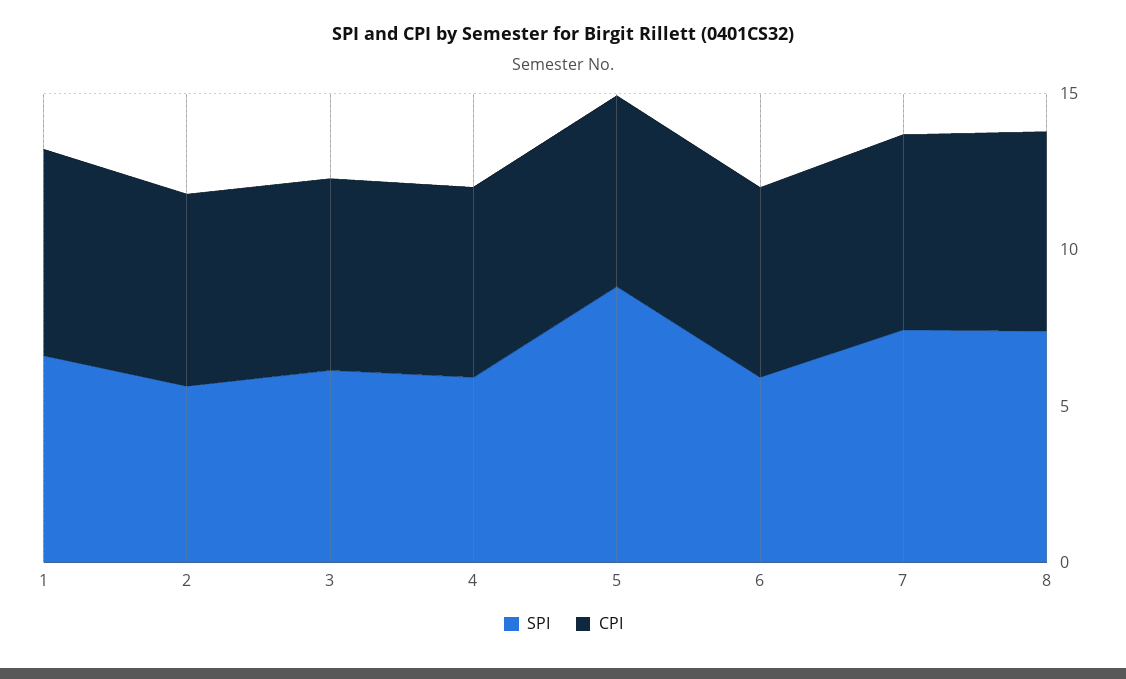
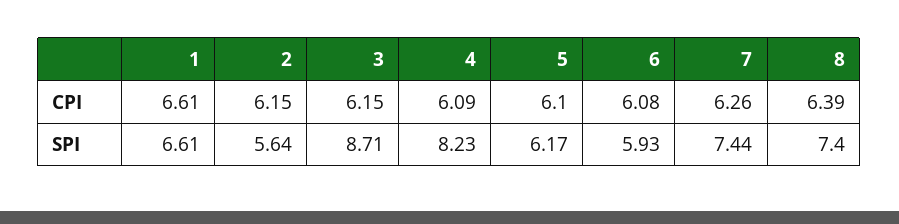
SPI, 3: 6 -> 8.71
SPI, 4: 6 -> 8.23
SPI, 5: 9 -> 6.17

